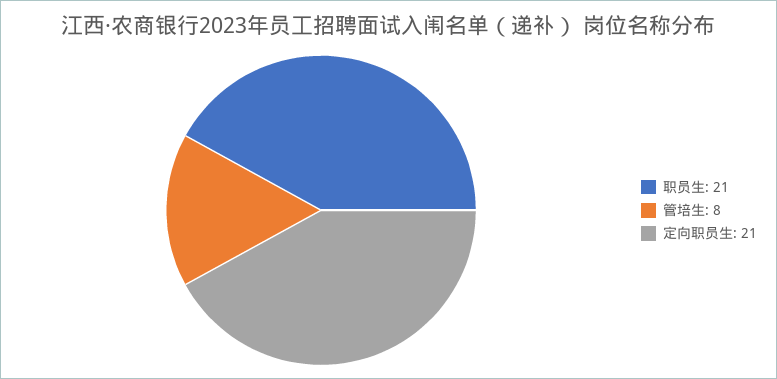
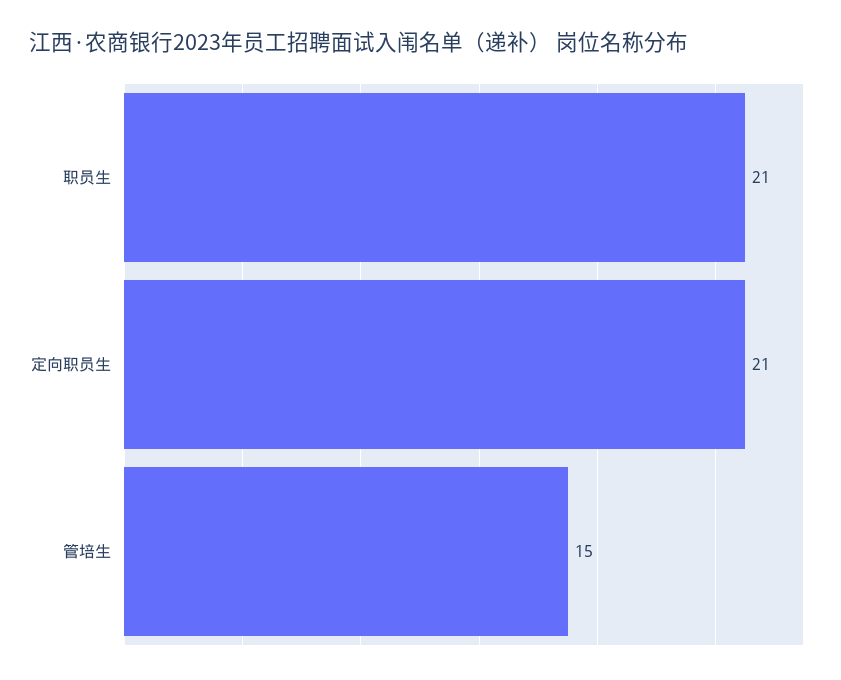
管培生: 8 -> 15

